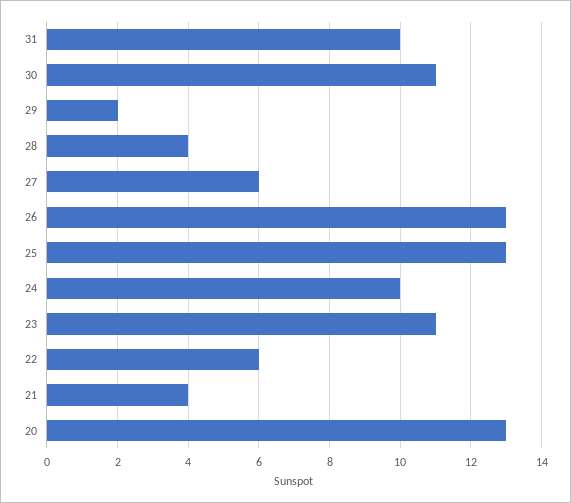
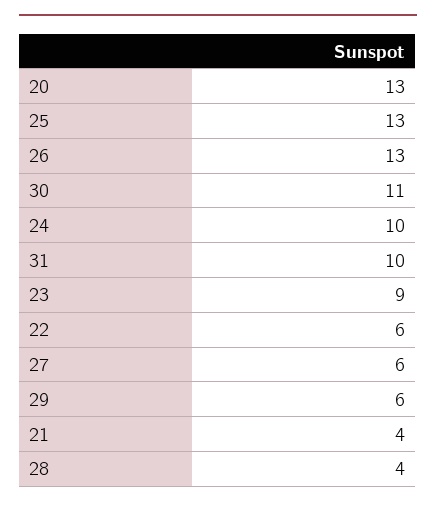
29: 2 -> 6
23: 11 -> 9

